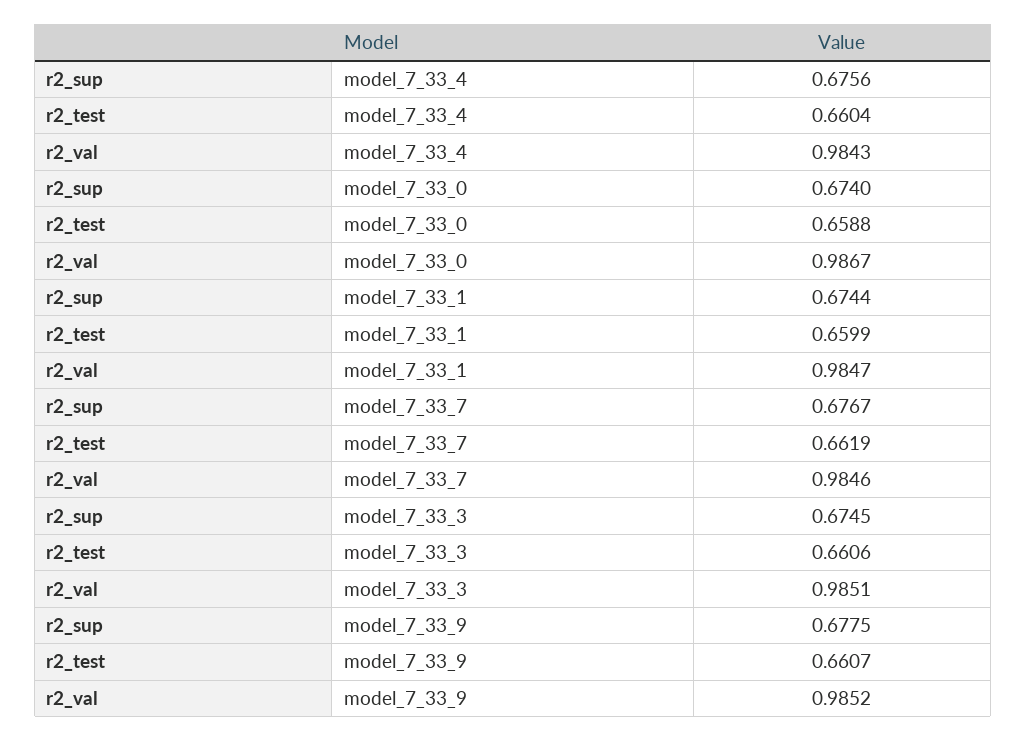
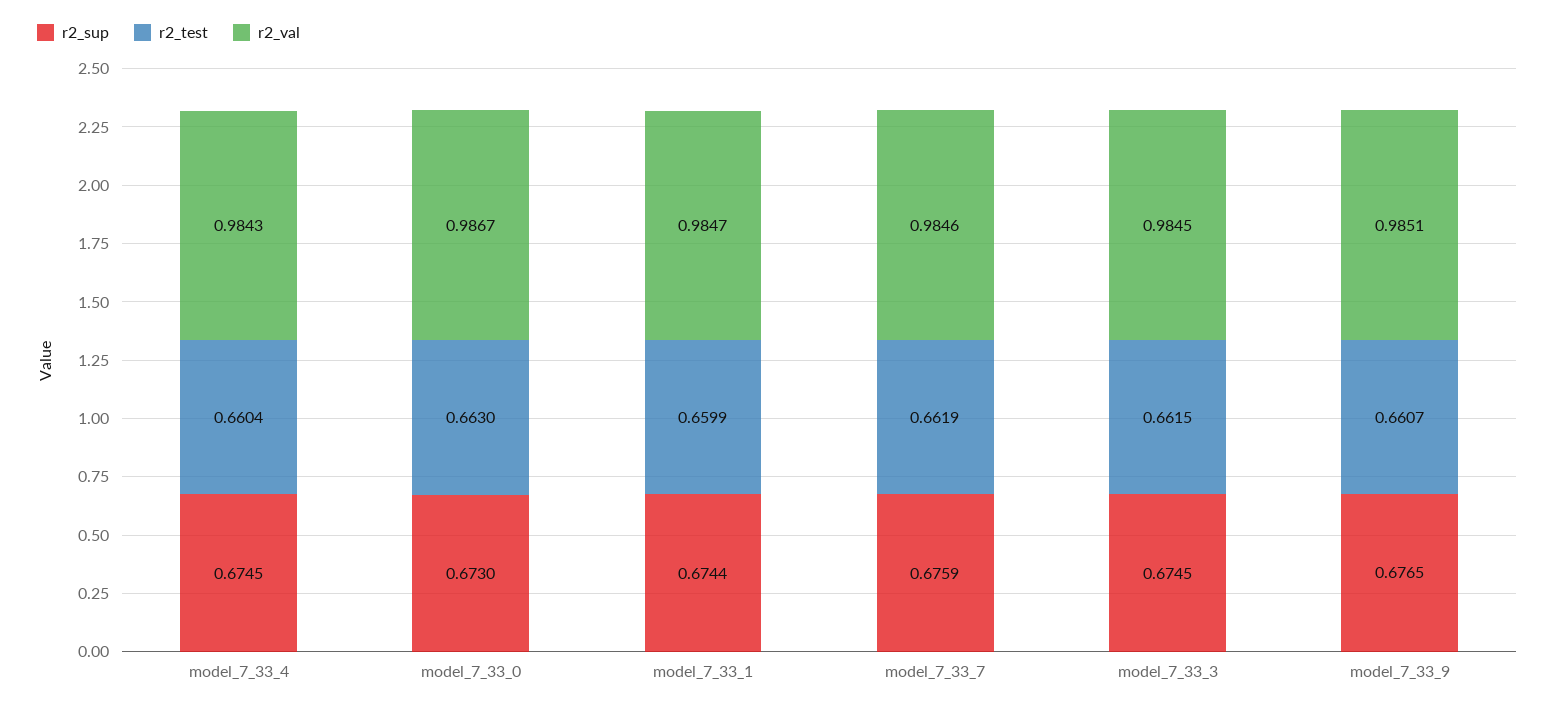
r2_sup, model_7_33_4: 0.6756 -> 0.6745
r2_sup, model_7_33_0: 0.674 -> 0.673
r2_test, model_7_33_0: 0.6588 -> 0.663
r2_sup, model_7_33_7: 0.6767 -> 0.6759
r2_test, model_7_33_3: 0.6606 -> 0.6615
r2_val, model_7_33_3: 0.9851 -> 0.9845
r2_sup, model_7_33_9: 0.6775 -> 0.6765
r2_val, model_7_33_9: 0.9852 -> 0.9851

